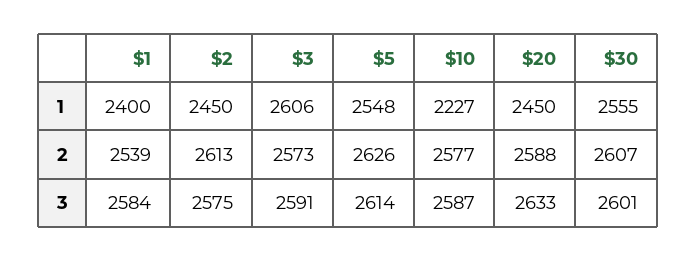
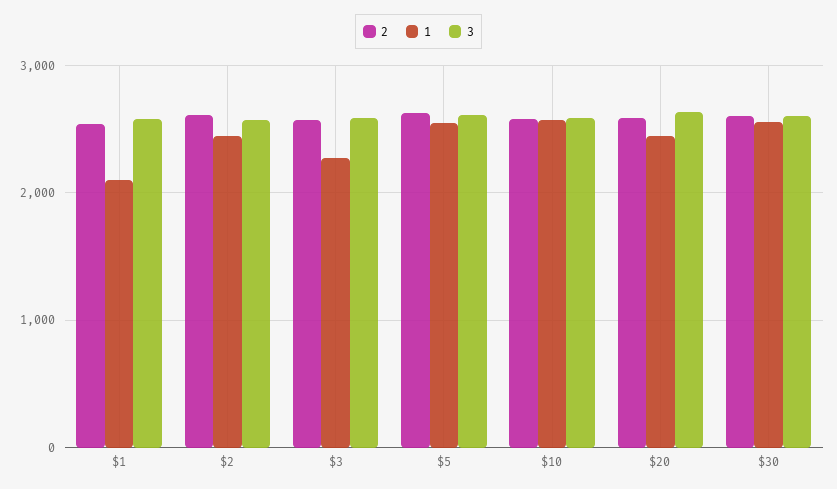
1, $1: 2400 -> 2100
1, $3: 2606 -> 2300
1, $10: 2227 -> 2600

